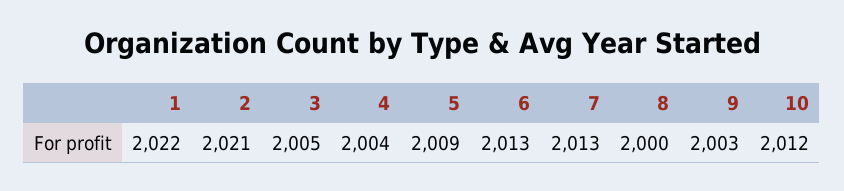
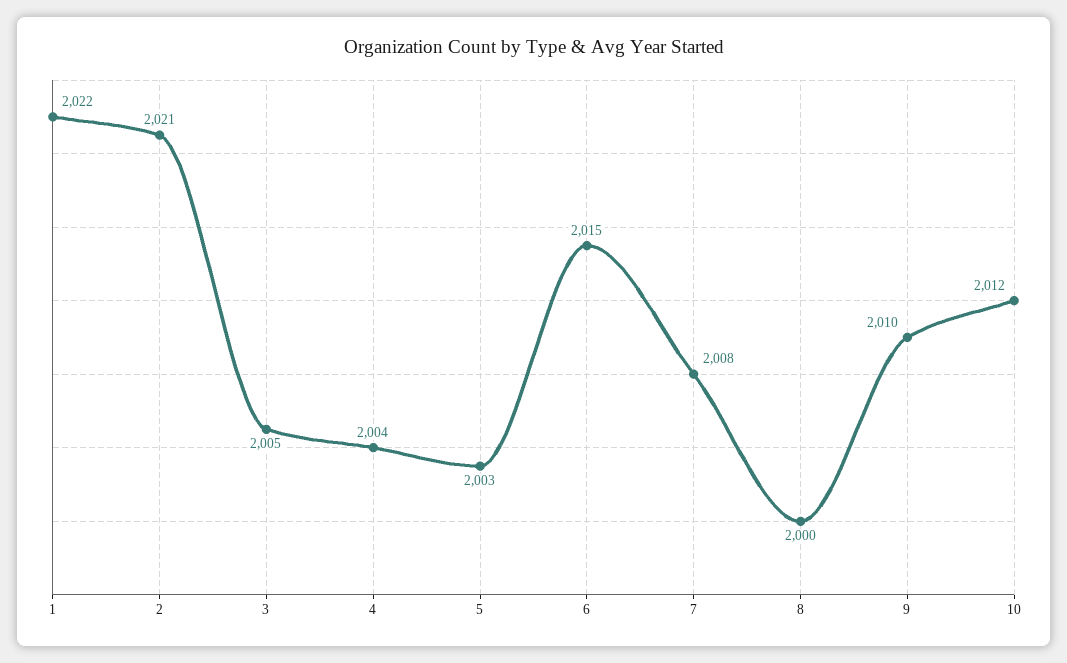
5: 2009 -> 2003
6: 2013 -> 2015
7: 2013 -> 2008
9: 2003 -> 2010

